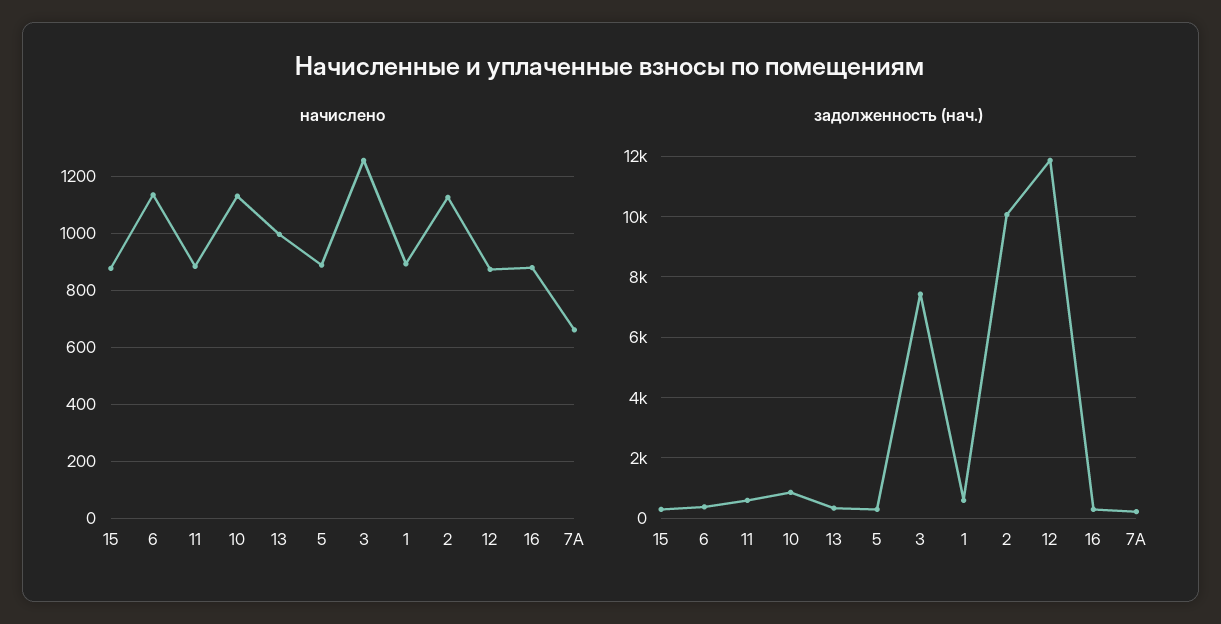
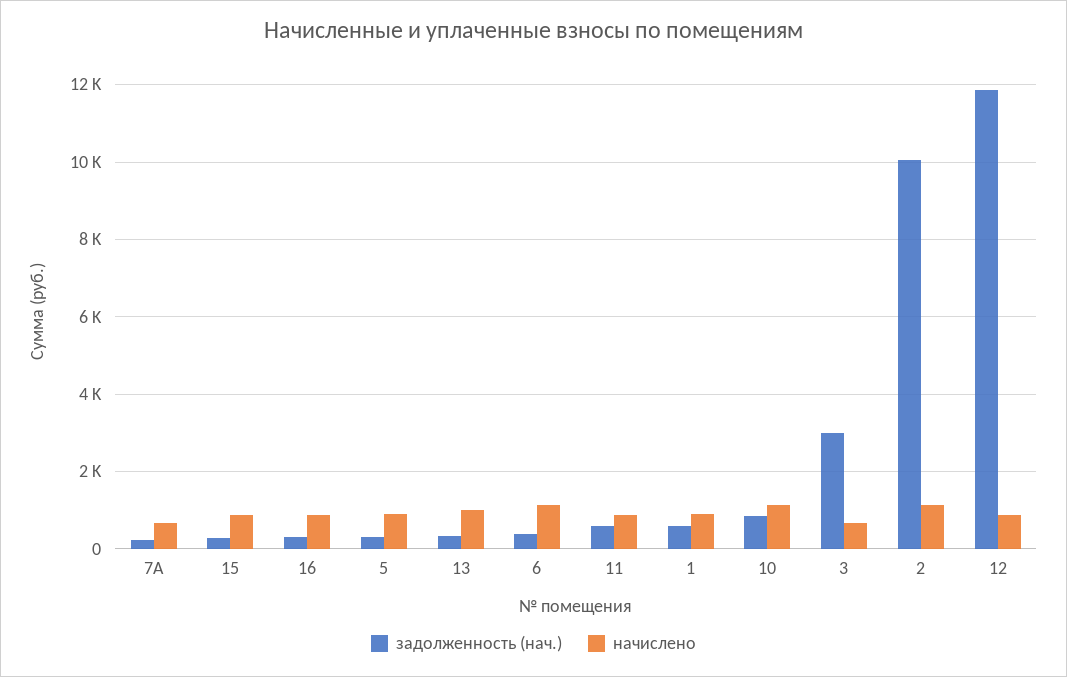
начислено, 3: 1250 -> 600
задолженность (нач.), 3: 7400 -> 3000

